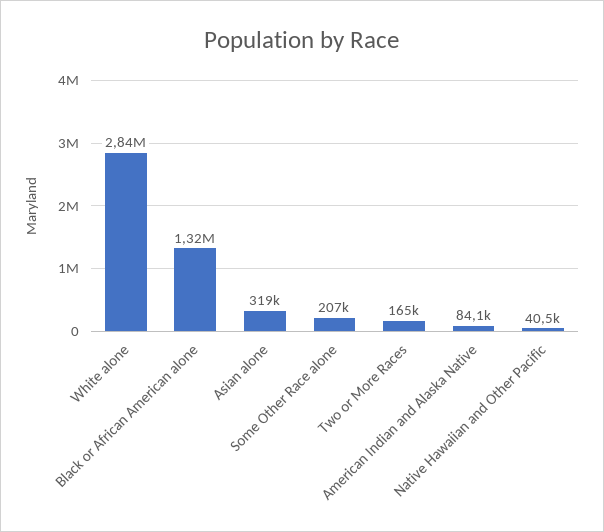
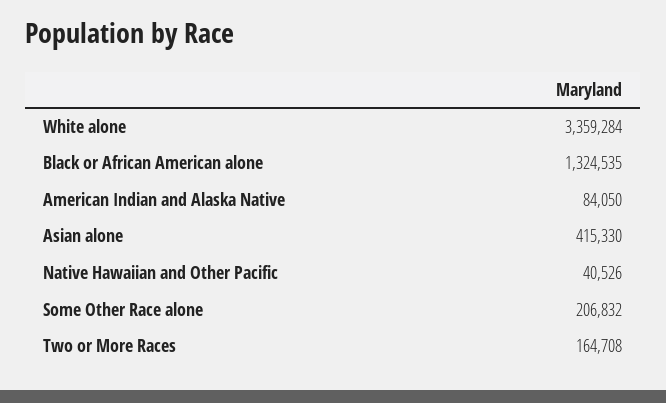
White alone: 2840000 -> 3359284
Asian alone: 319000 -> 415330

